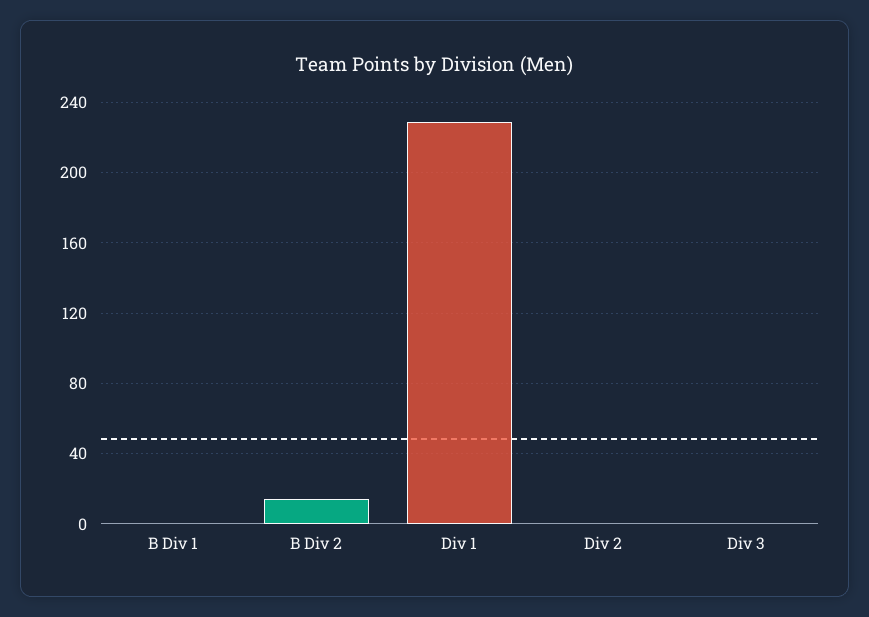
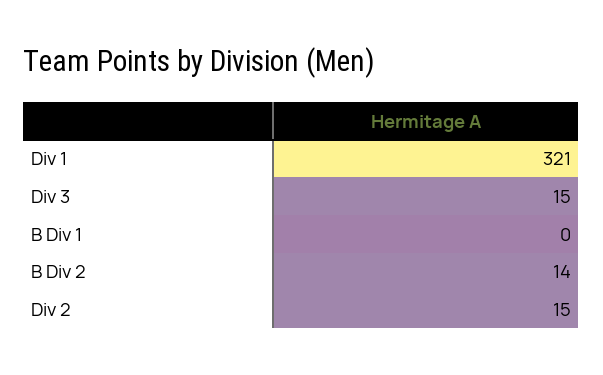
Div 1: 230 -> 321
Div 2: 0 -> 15
Div 3: 0 -> 15

